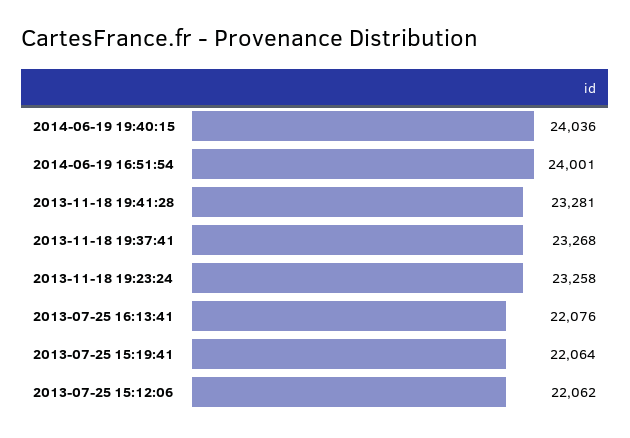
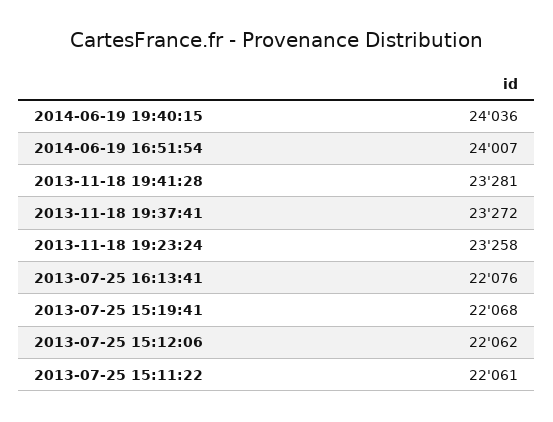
2014-06-19 16:51:54: 24001 -> 24007
2013-11-18 19:37:41: 23268 -> 23272
2013-07-25 15:19:41: 22064 -> 22068
2013-07-25 15:11:22: none -> 22061

